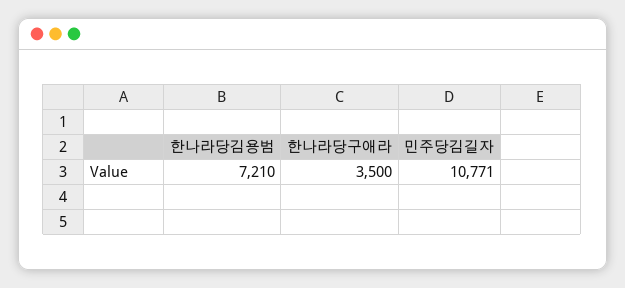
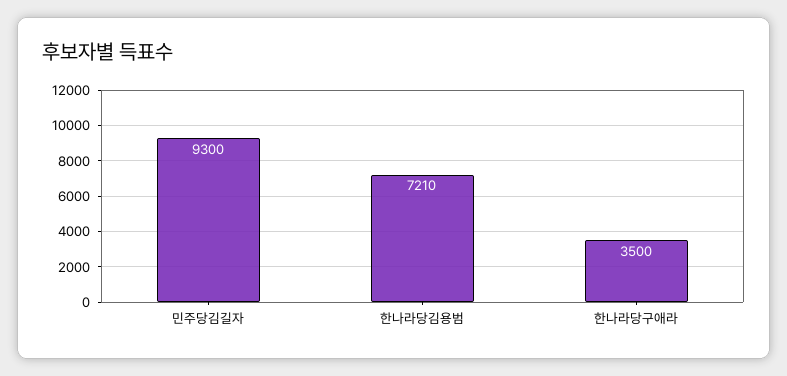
민주당김길자: 10771 -> 9300

